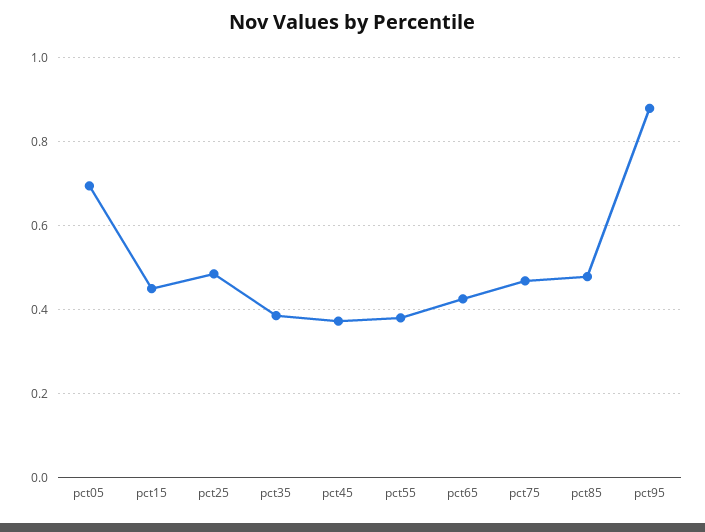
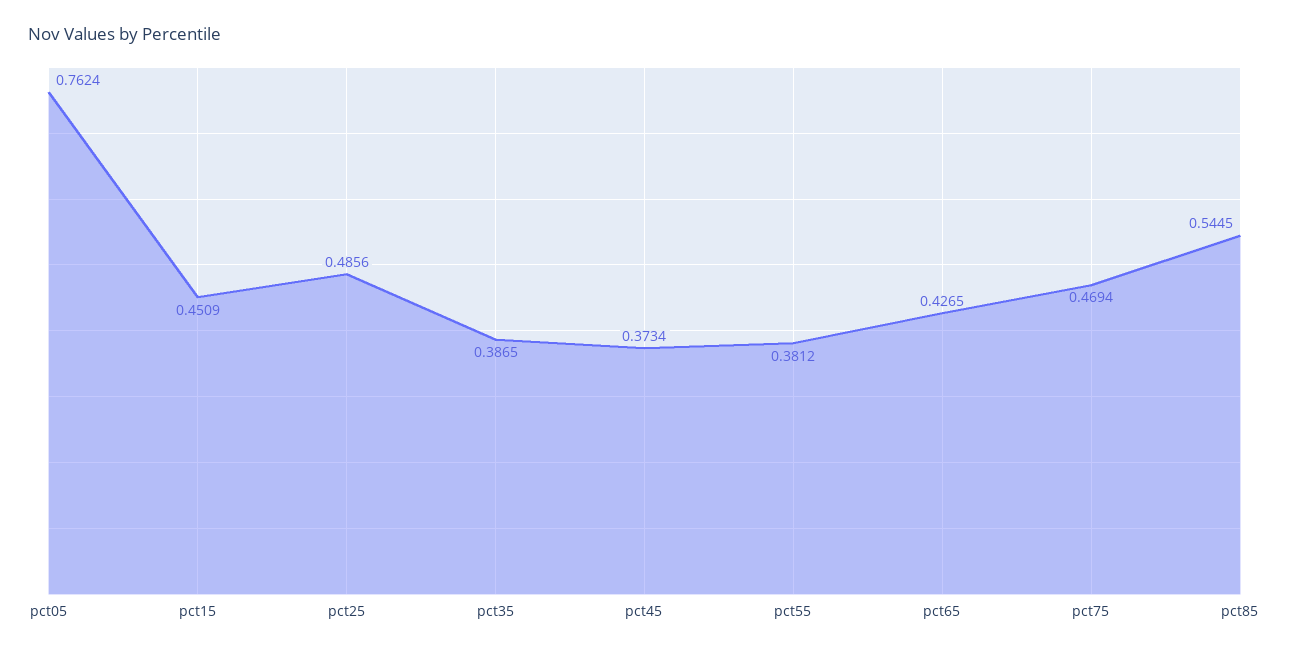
pct05: 0.7 -> 0.7624
pct85: 0.48 -> 0.5445
pct95: 0.88 -> none

